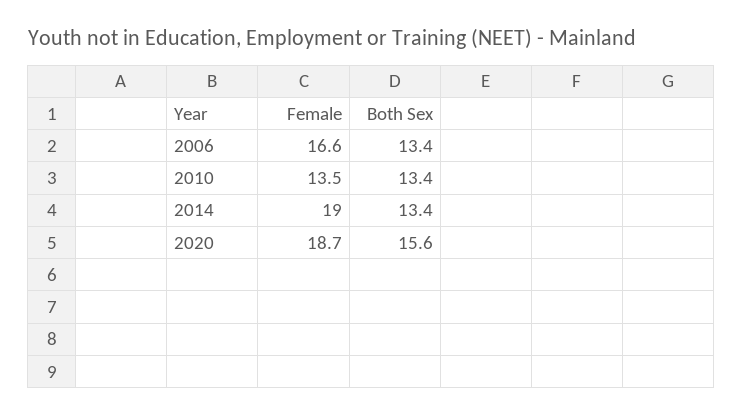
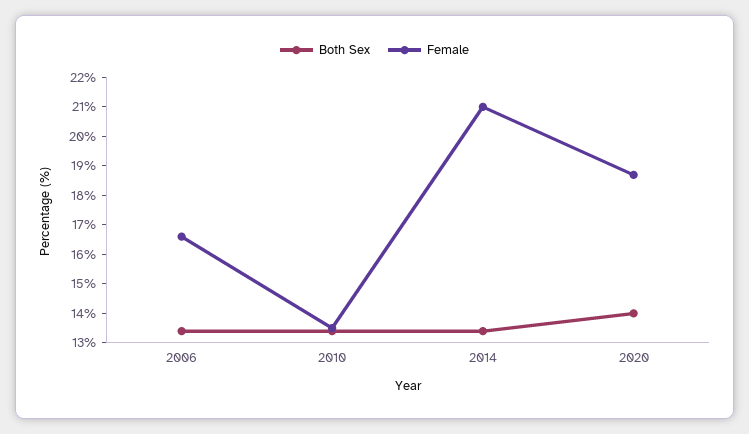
Female, 2014: 19 -> 21
Both Sex, 2020: 15.6 -> 14

